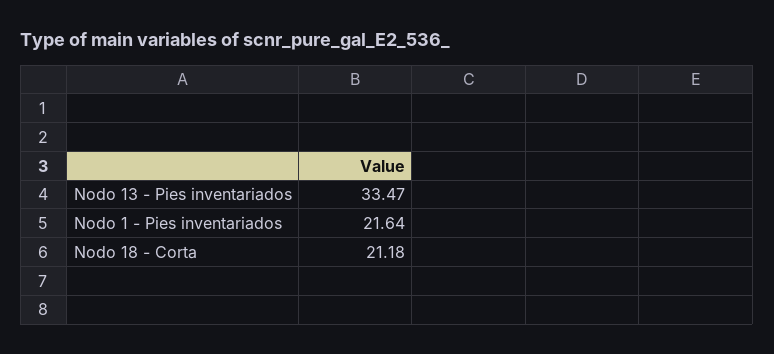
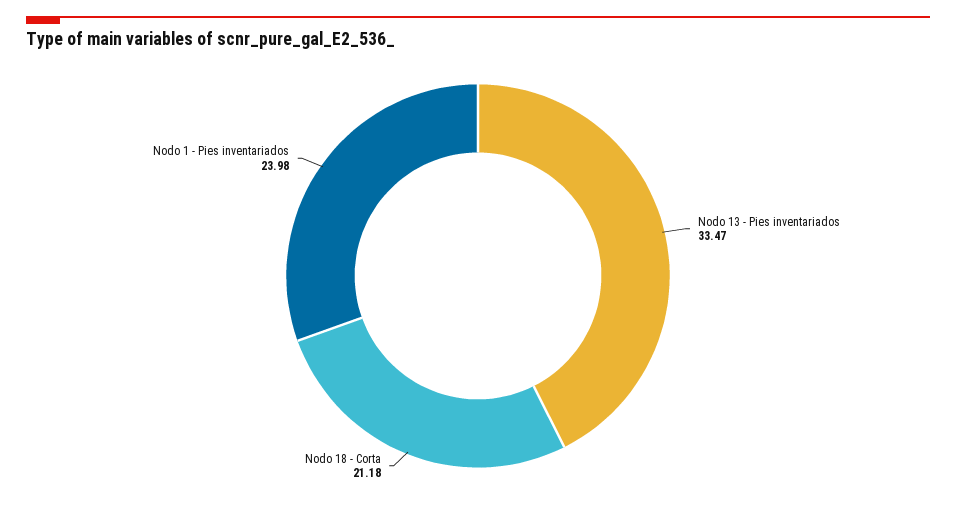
Nodo 1 - Pies inventariados: 21.64 -> 23.98

